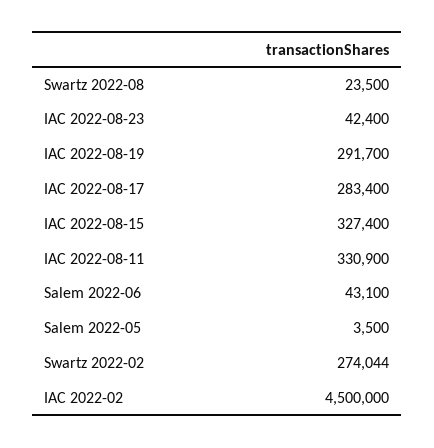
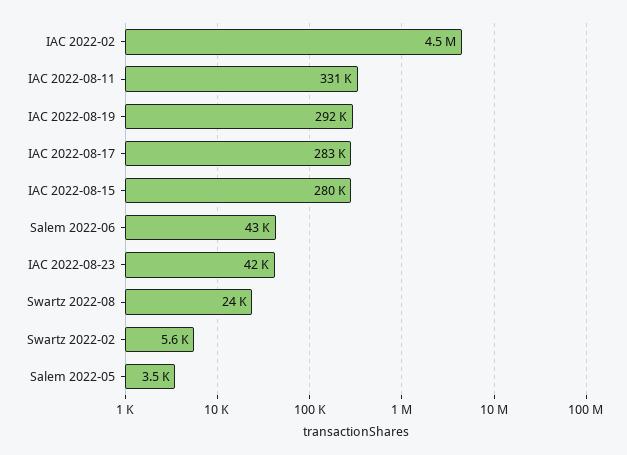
IAC 2022-08-15: 327400 -> 280000
Swartz 2022-02: 274044 -> 5600

